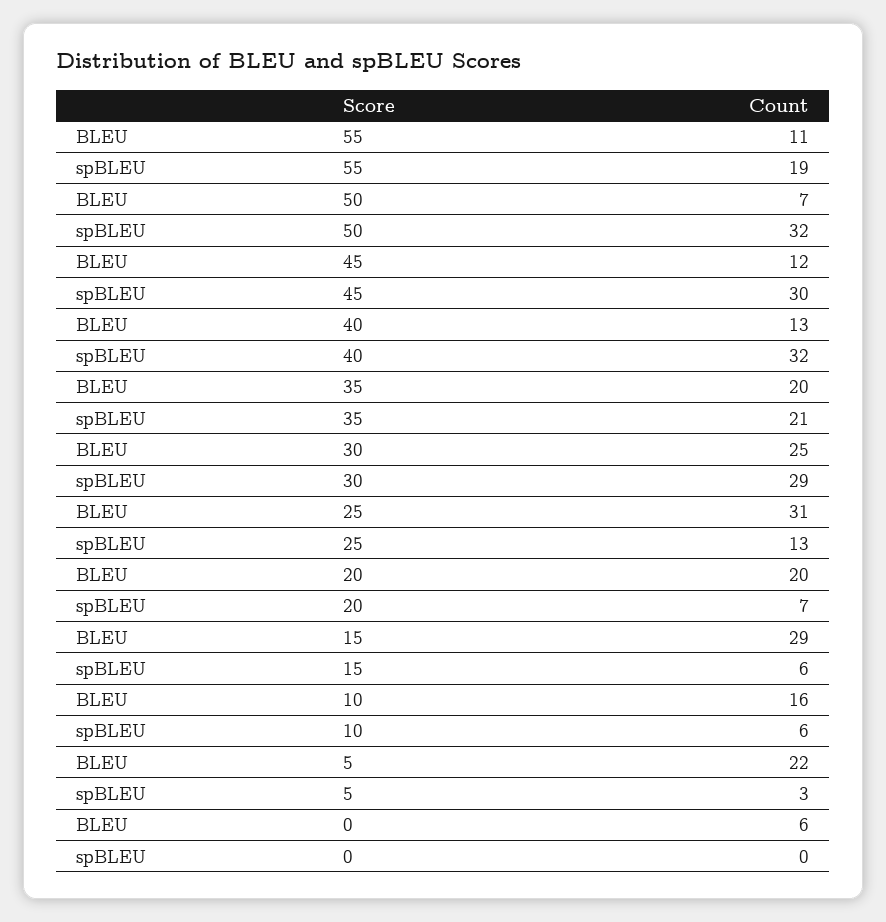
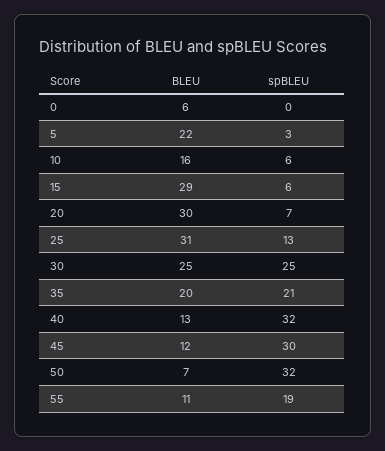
spBLEU, 30: 29 -> 25
BLEU, 20: 20 -> 30

